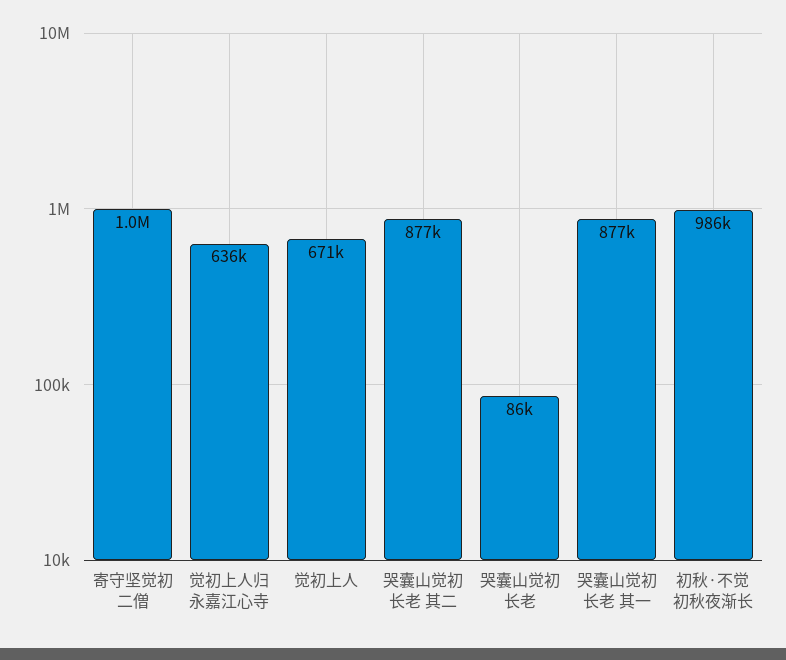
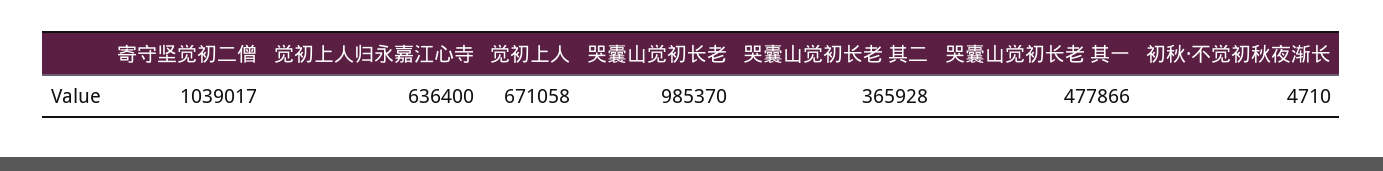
哭囊山觉初长老 其二: 877000 -> 365928
哭囊山觉初长老: 86000 -> 985370
哭囊山觉初长老 其一: 877000 -> 477866
初秋·不觉初秋夜渐长: 986000 -> 4710

